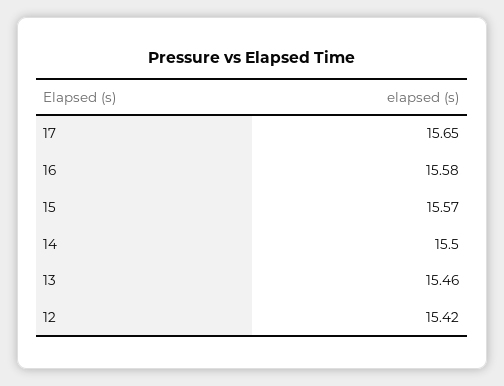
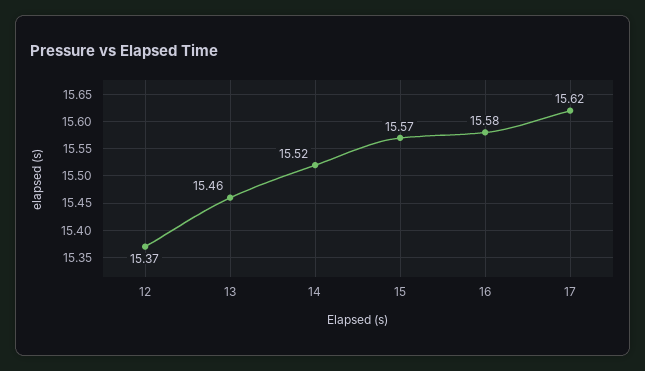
17: 15.65 -> 15.62
14: 15.5 -> 15.52
12: 15.42 -> 15.37

